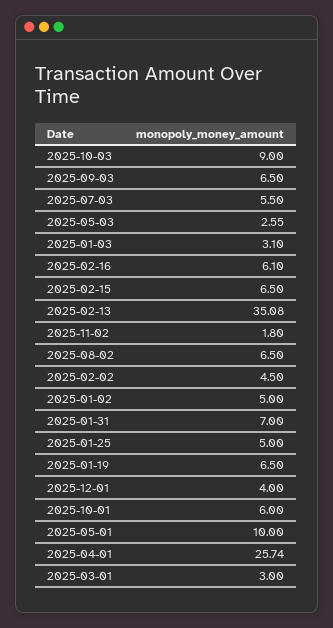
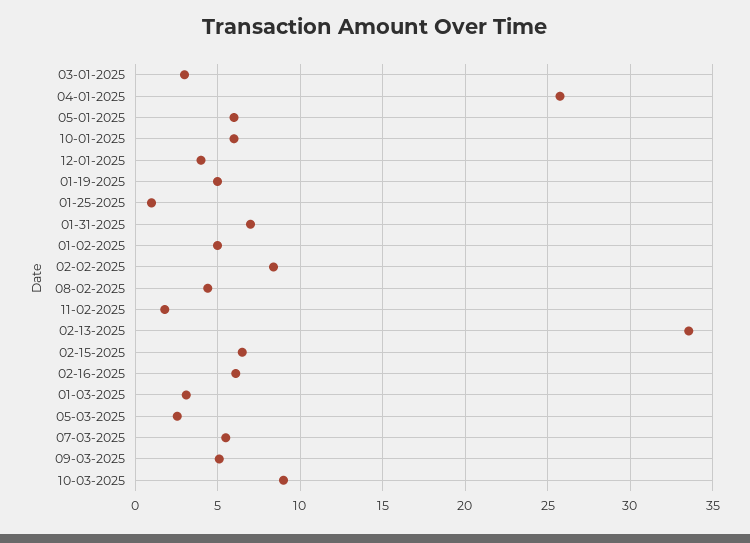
2025-09-03: 6.5 -> 5
2025-02-13: 35.08 -> 33.5
2025-08-02: 6.5 -> 4.5
2025-02-02: 4.5 -> 8.5
2025-01-25: 5 -> 1
2025-01-19: 6.5 -> 5
2025-05-01: 10 -> 6

